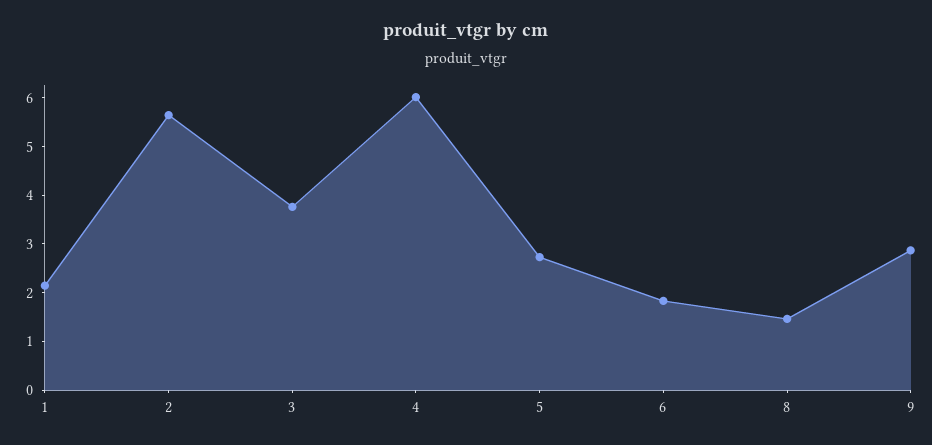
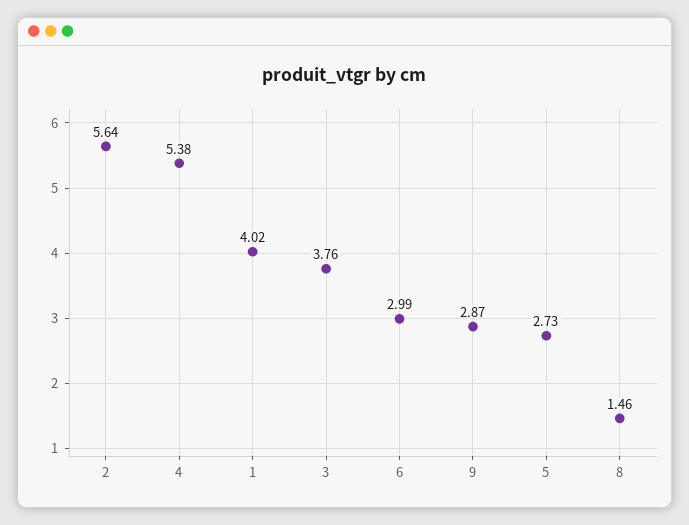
1: 2.2 -> 4.02
4: 6 -> 5.38
6: 1.8 -> 2.99

